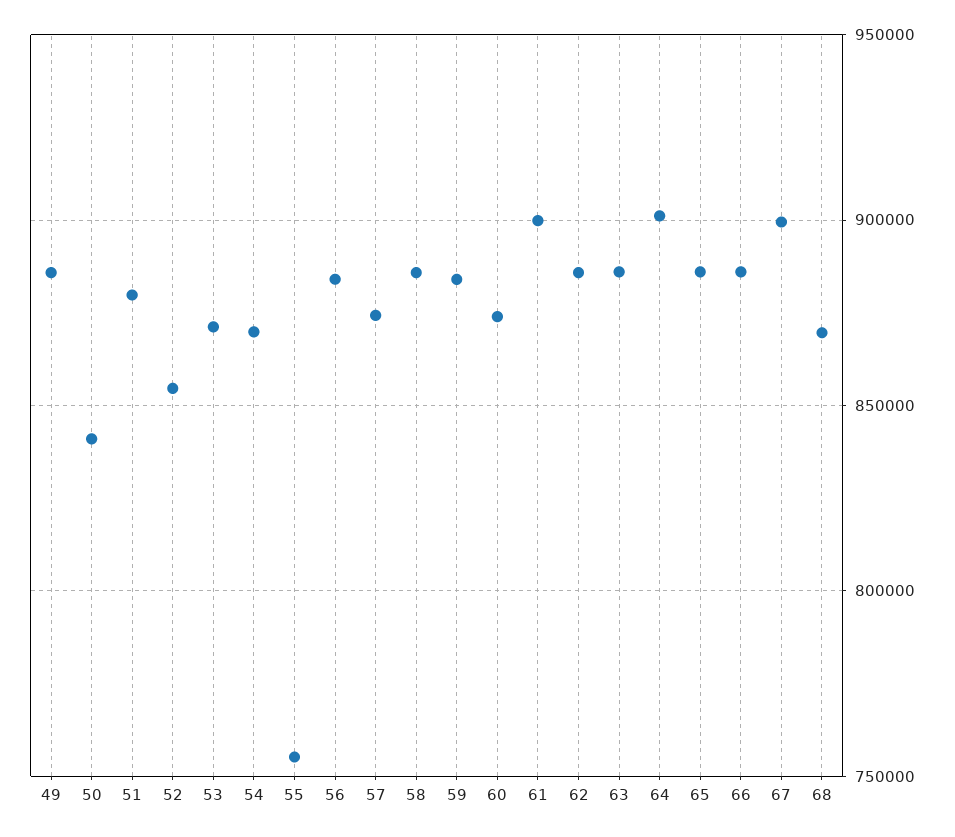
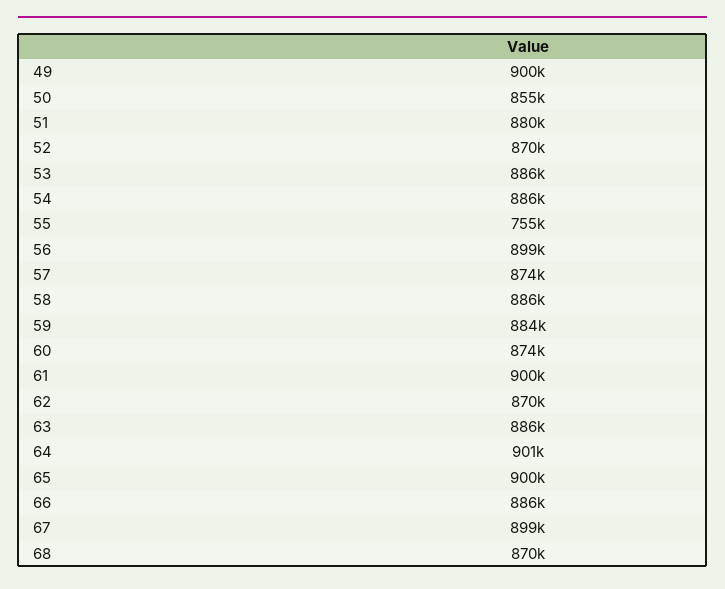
49: 885000 -> 900000
50: 840000 -> 855000
52: 855000 -> 870000
53: 870000 -> 886000
54: 870000 -> 886000
56: 885000 -> 899000
62: 885000 -> 870000
65: 885000 -> 900000

